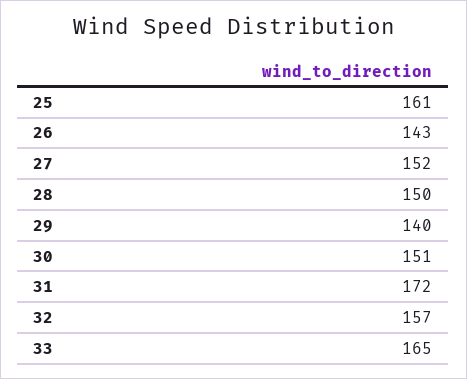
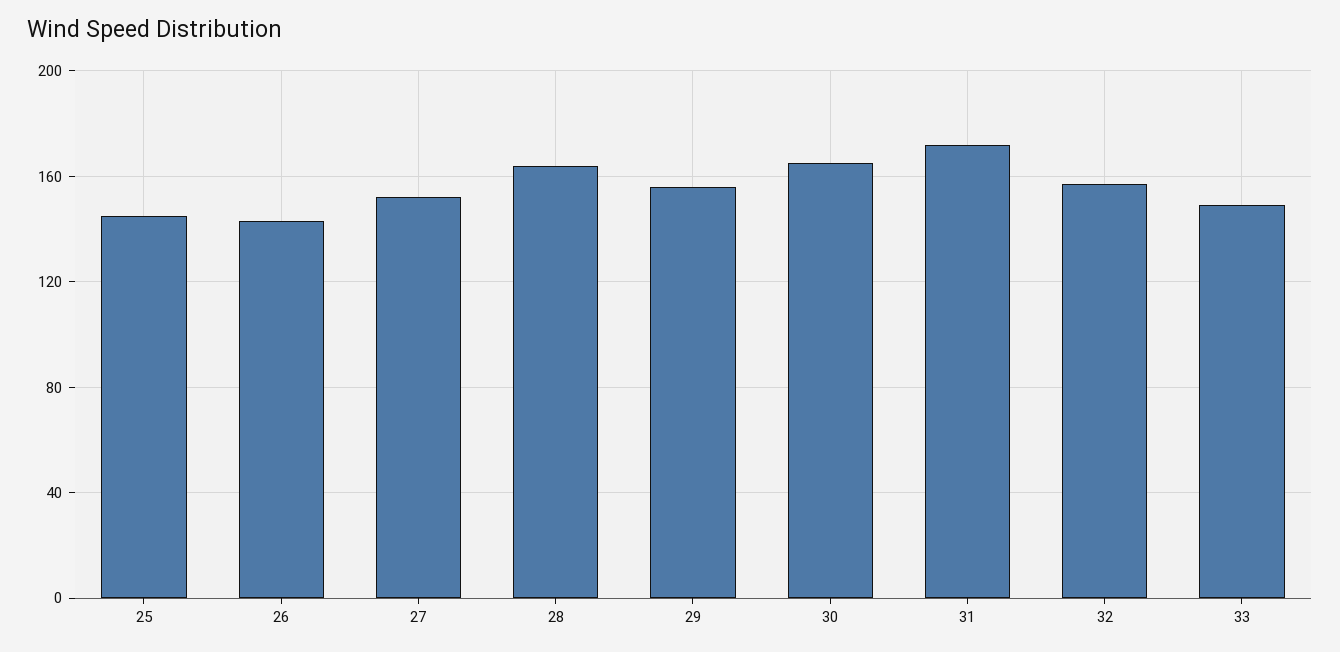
25: 161 -> 145
28: 150 -> 165
29: 140 -> 155
30: 151 -> 165
33: 165 -> 150

